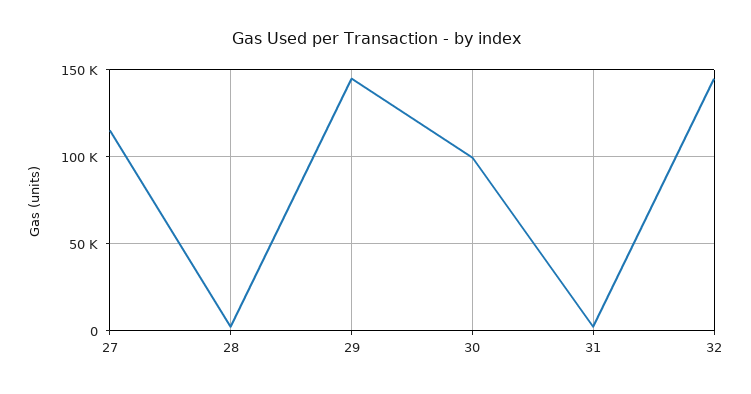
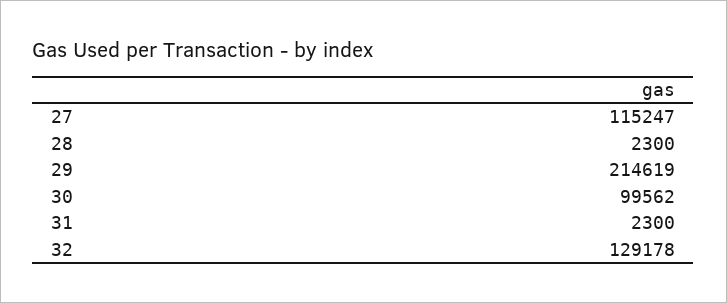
29: 145000 -> 214619
32: 145000 -> 129178

